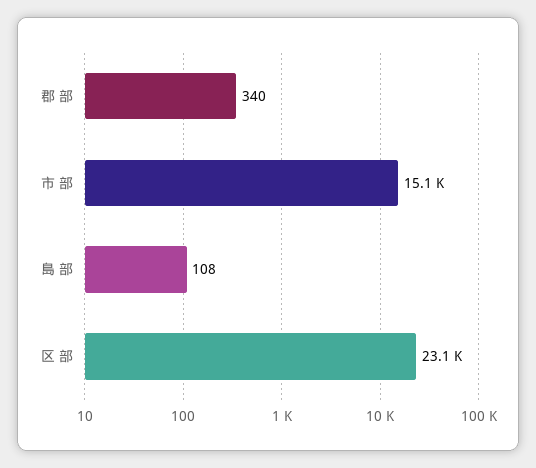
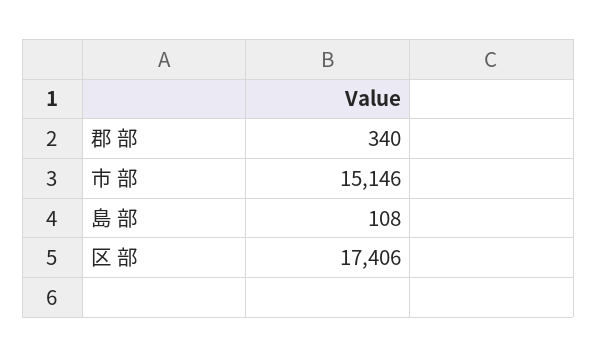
区 部: 23100 -> 17406

